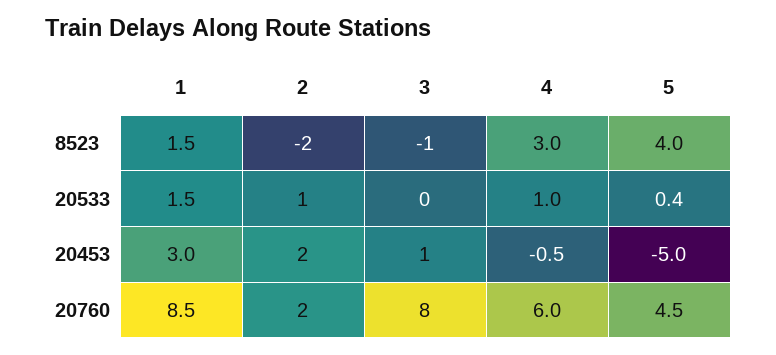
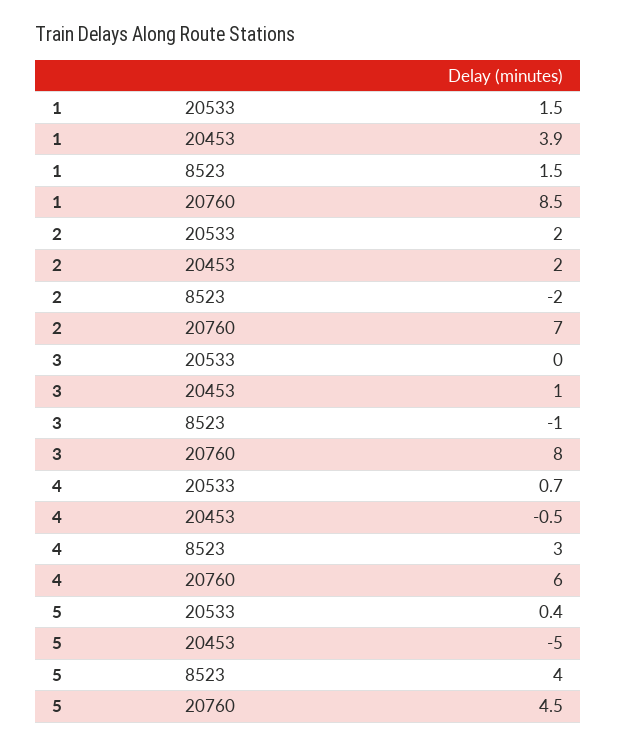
2, 20533: 1 -> 2
4, 20533: 1 -> 0.7
1, 20453: 3 -> 3.9
2, 20760: 2 -> 7

